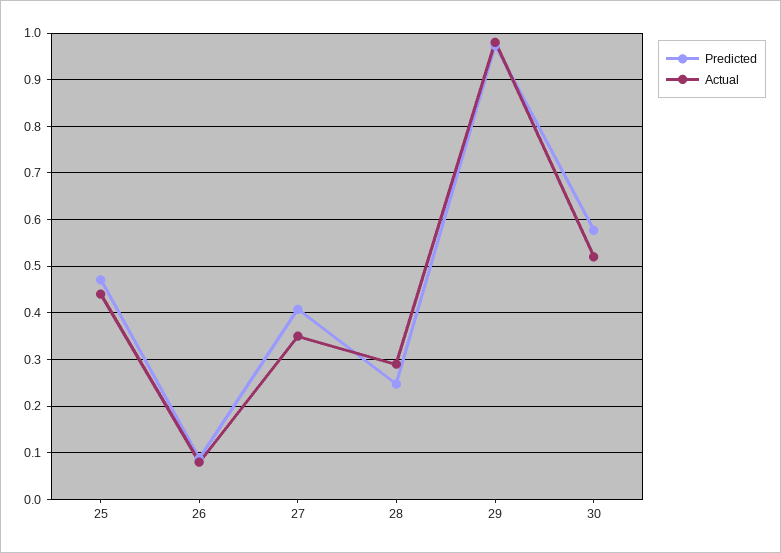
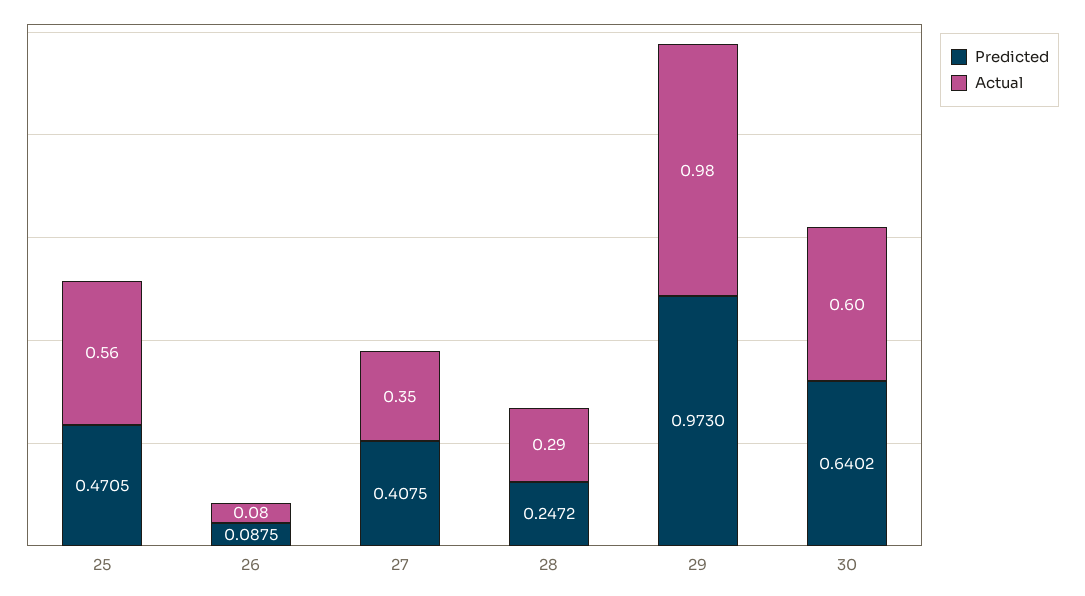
Actual, 25: 0.44 -> 0.56
Predicted, 30: 0.58 -> 0.6402
Actual, 30: 0.52 -> 0.6

